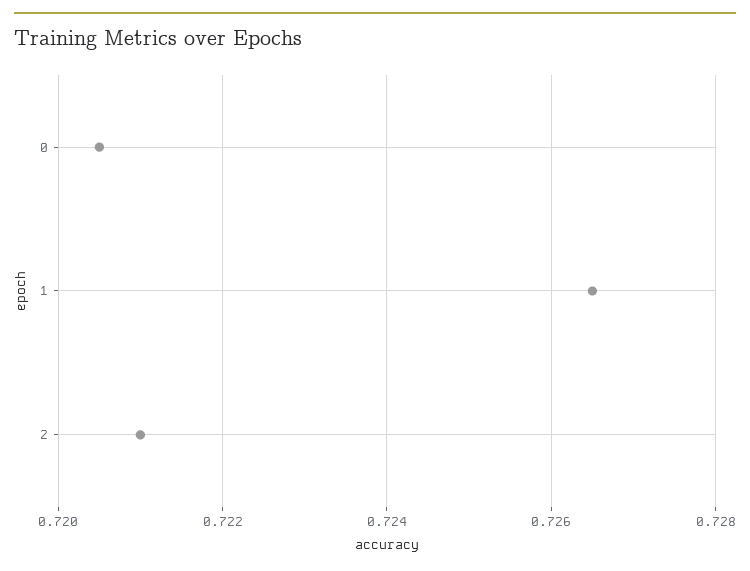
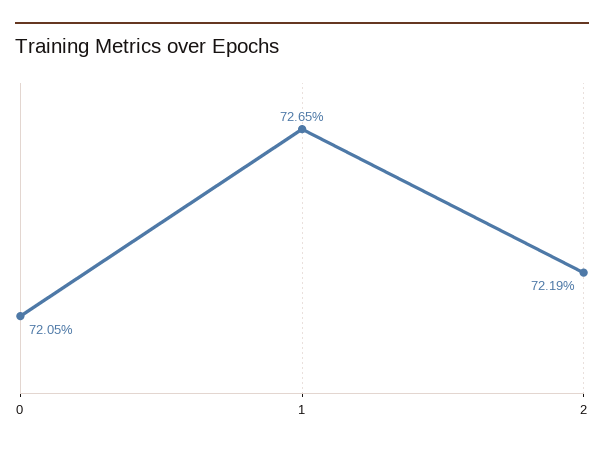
2: 0.721 -> 0.7219

